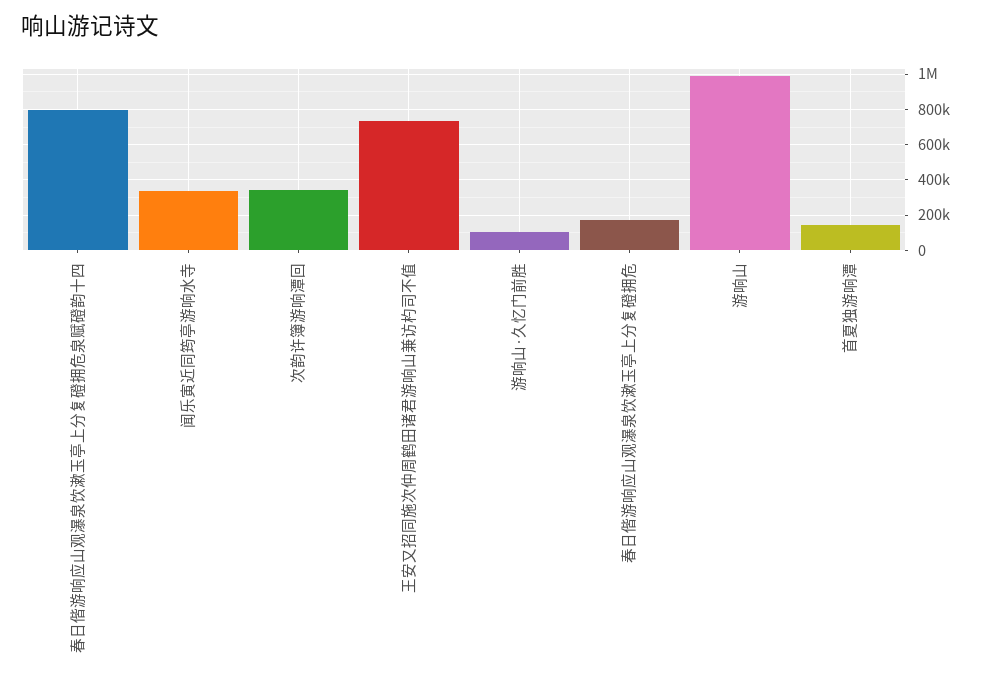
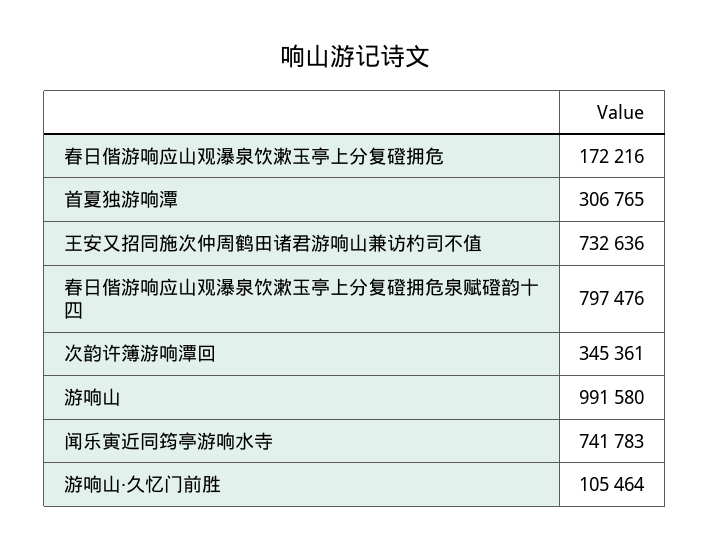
闻乐寅近同筠亭游响水寺: 350000 -> 741783
首夏独游响潭: 150000 -> 306765

